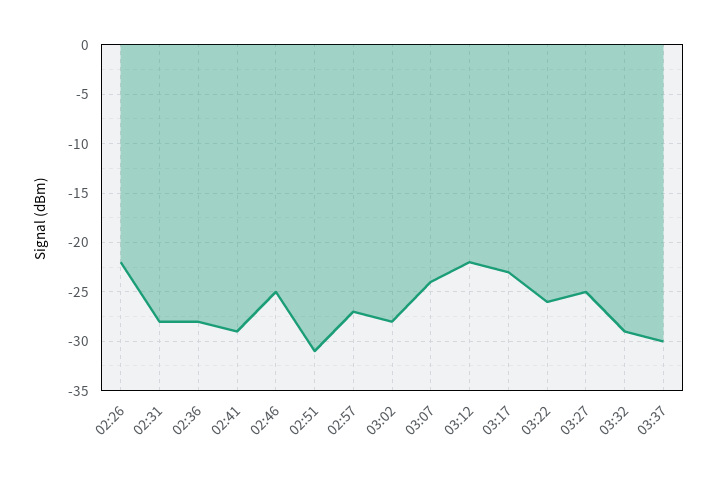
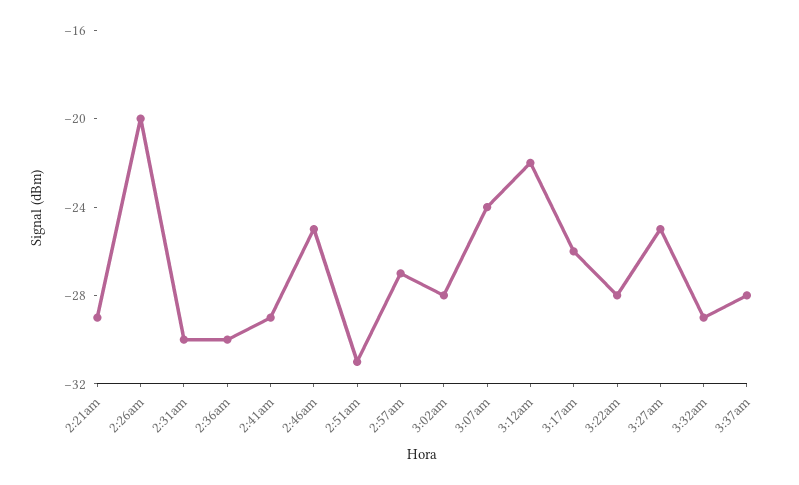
02:26: -22 -> -20
02:31: -28 -> -30
02:36: -28 -> -30
03:17: -23 -> -26
03:22: -26 -> -28
03:37: -30 -> -28
2:21am: none -> -29

